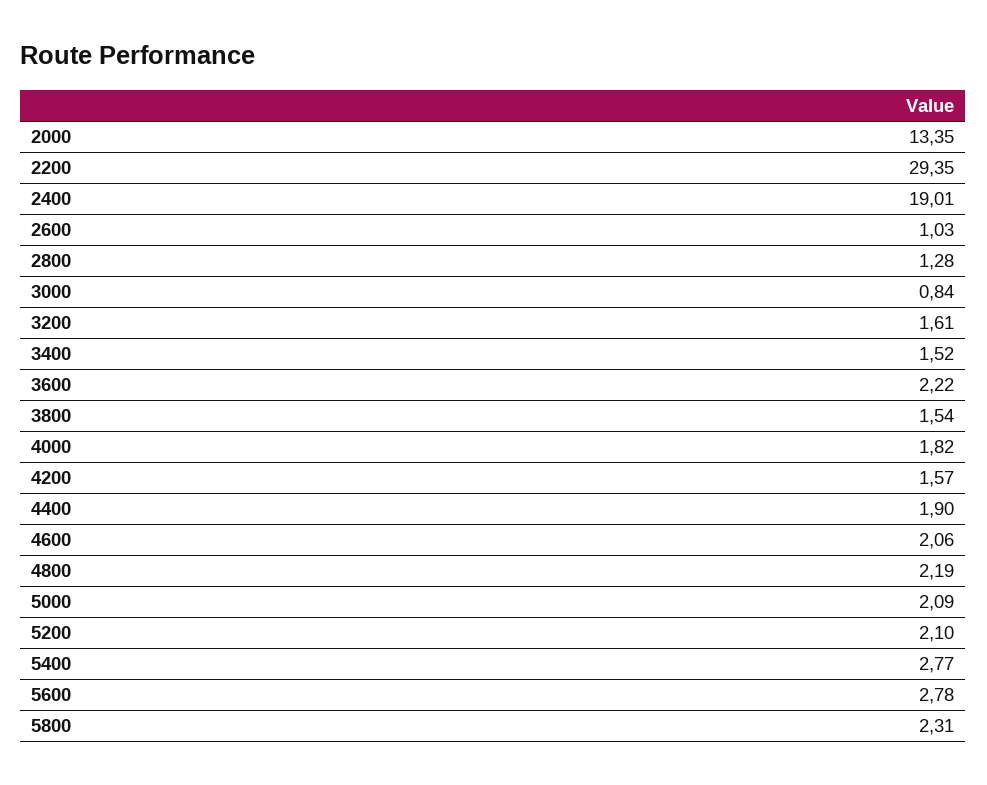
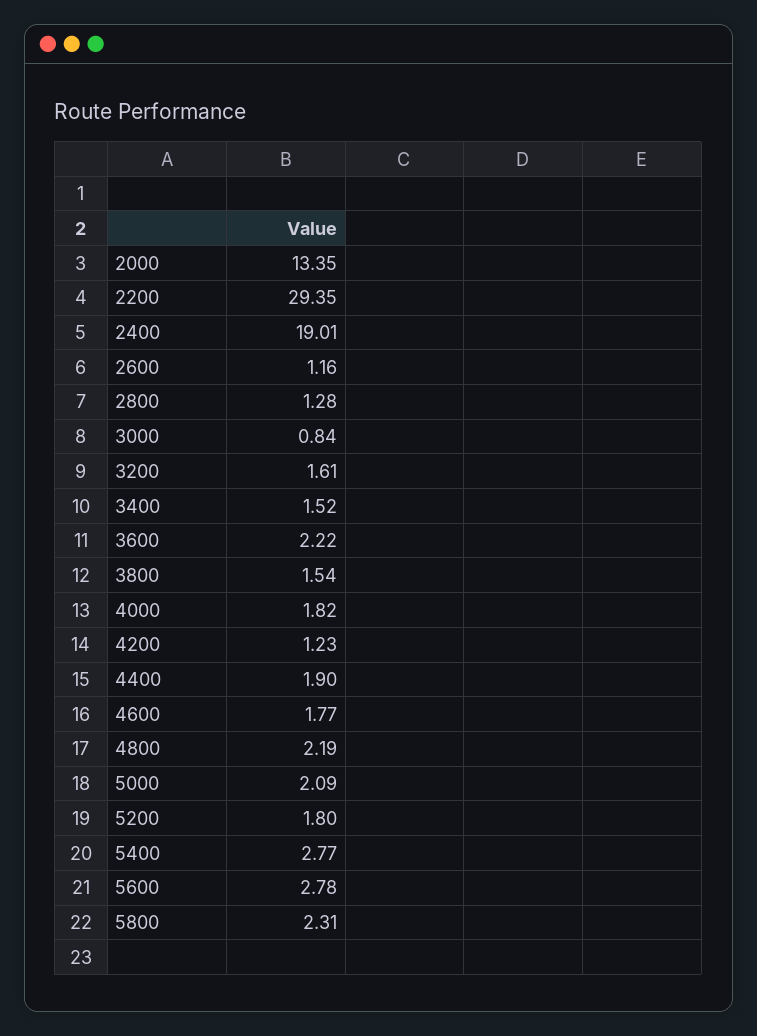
2600: 1.03 -> 1.16
4200: 1.57 -> 1.23
4600: 2.06 -> 1.77
5200: 2.1 -> 1.8

